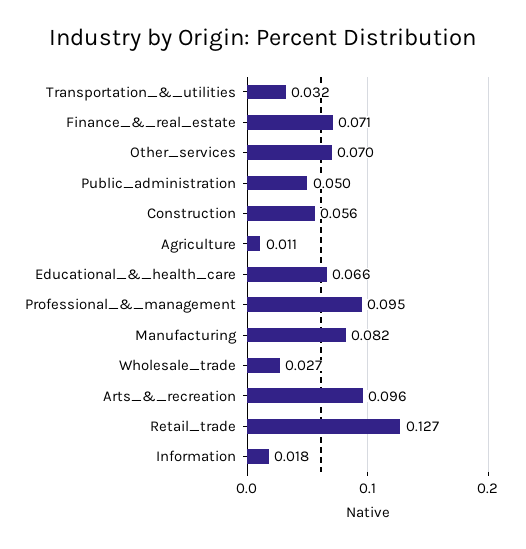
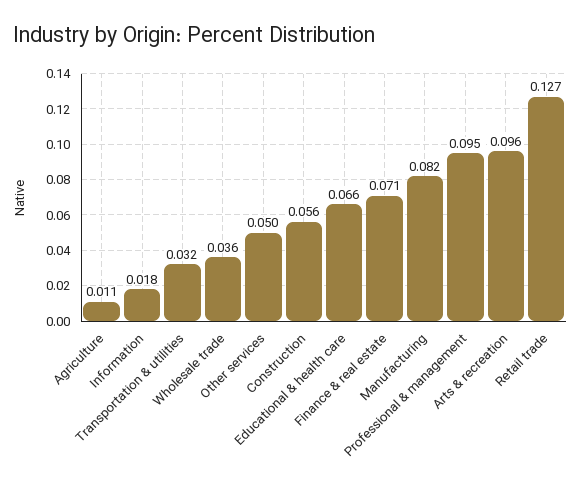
Other_services: 0.07 -> 0.05
Public_administration: 0.05 -> none
Wholesale_trade: 0.027 -> 0.036

